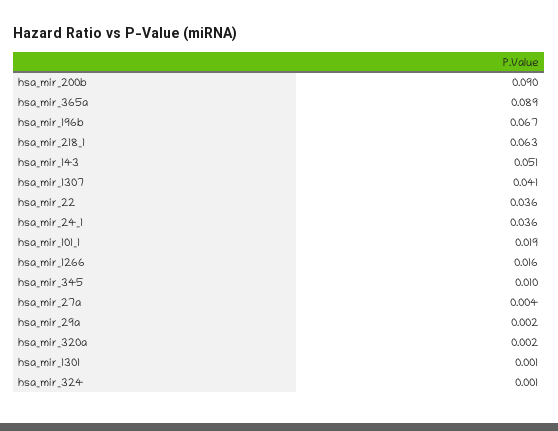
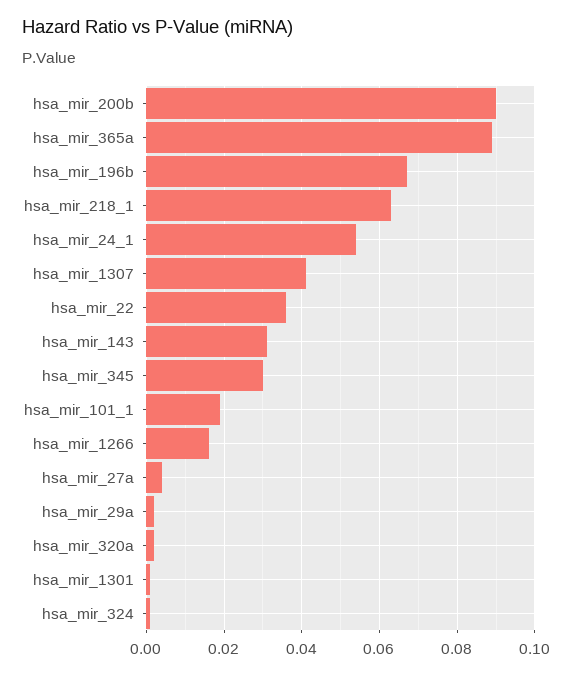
hsa_mir_143: 0.051 -> 0.03
hsa_mir_24_1: 0.036 -> 0.055
hsa_mir_345: 0.01 -> 0.03

